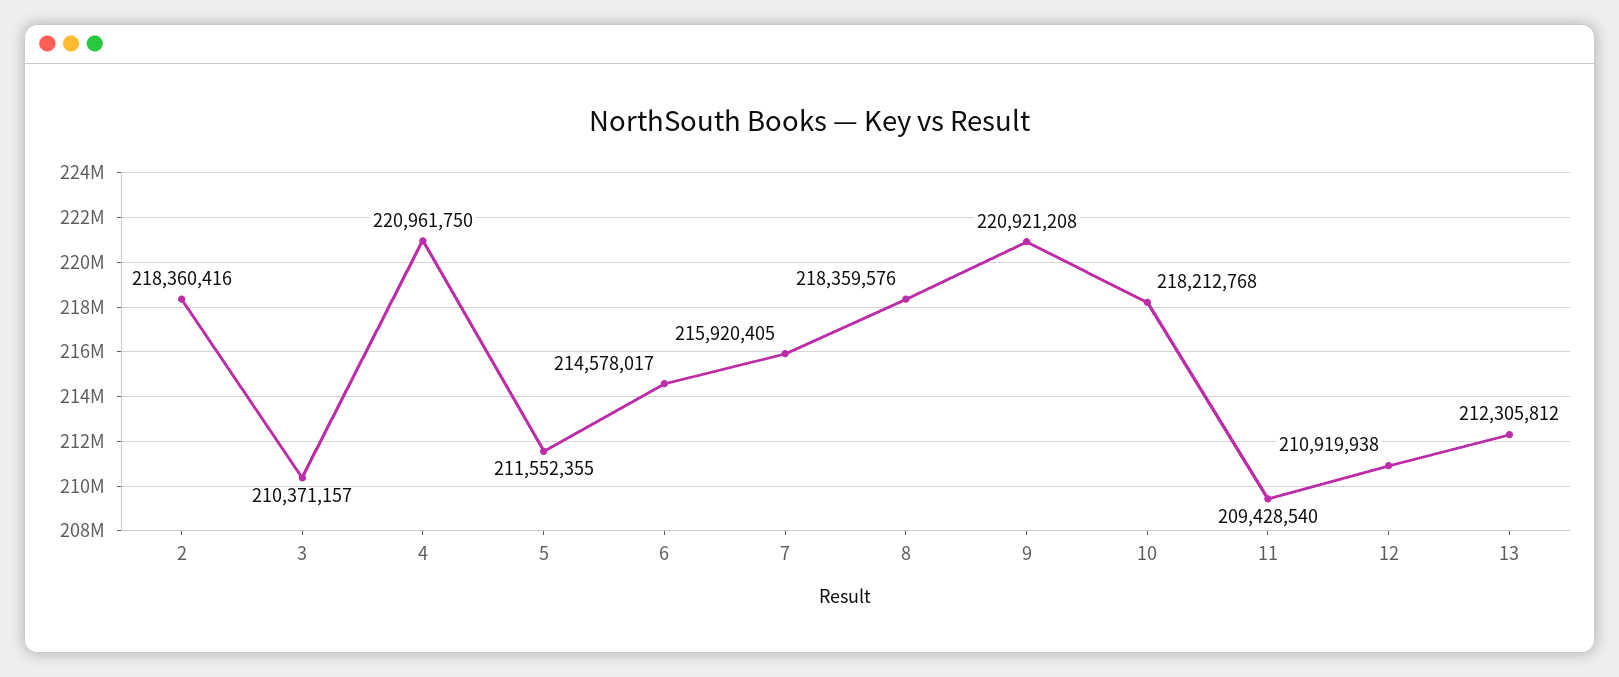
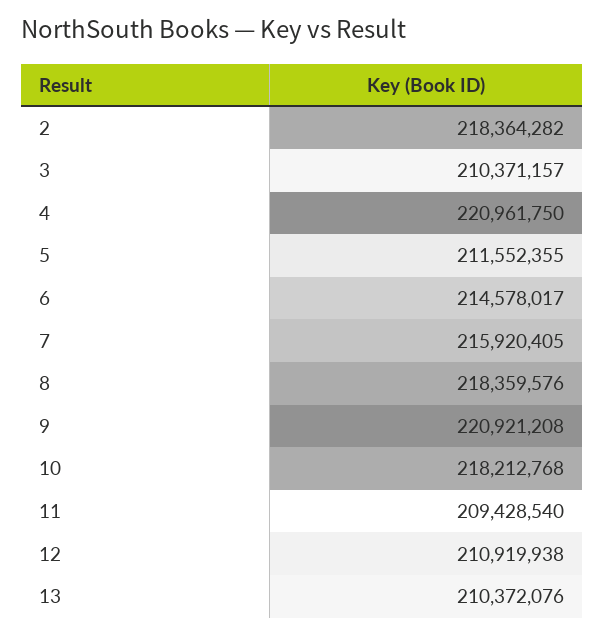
2: 218360416 -> 218364282
13: 212305812 -> 210372076

